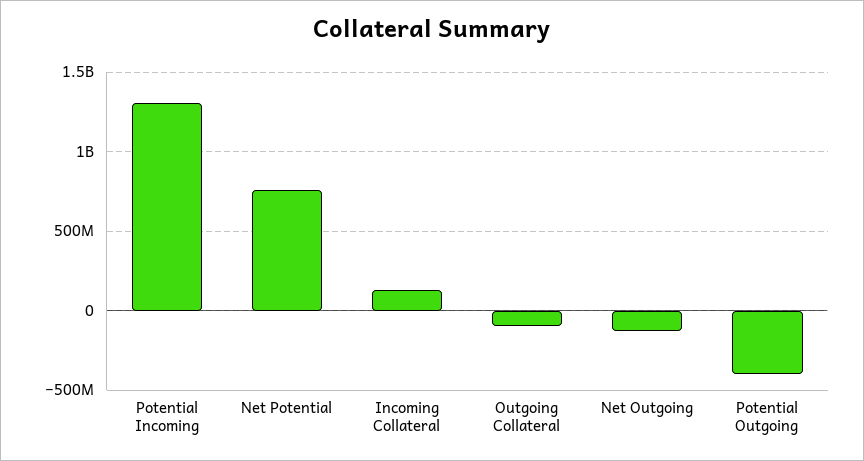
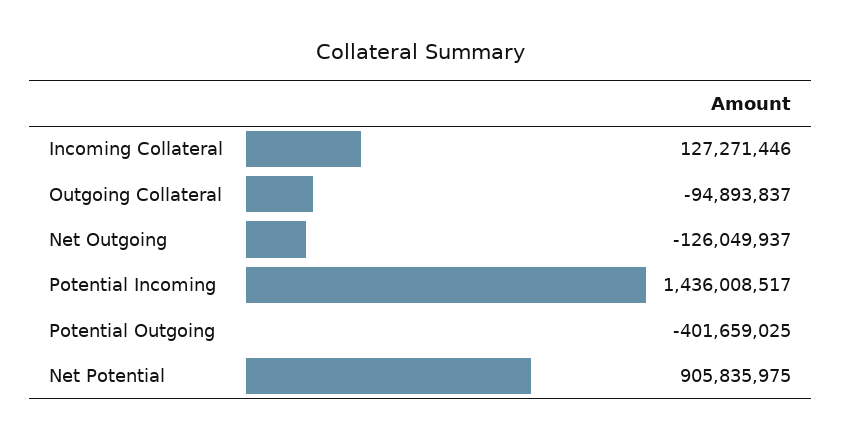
Potential Incoming: 1300000000 -> 1436008517
Net Potential: 750000000 -> 905835975

